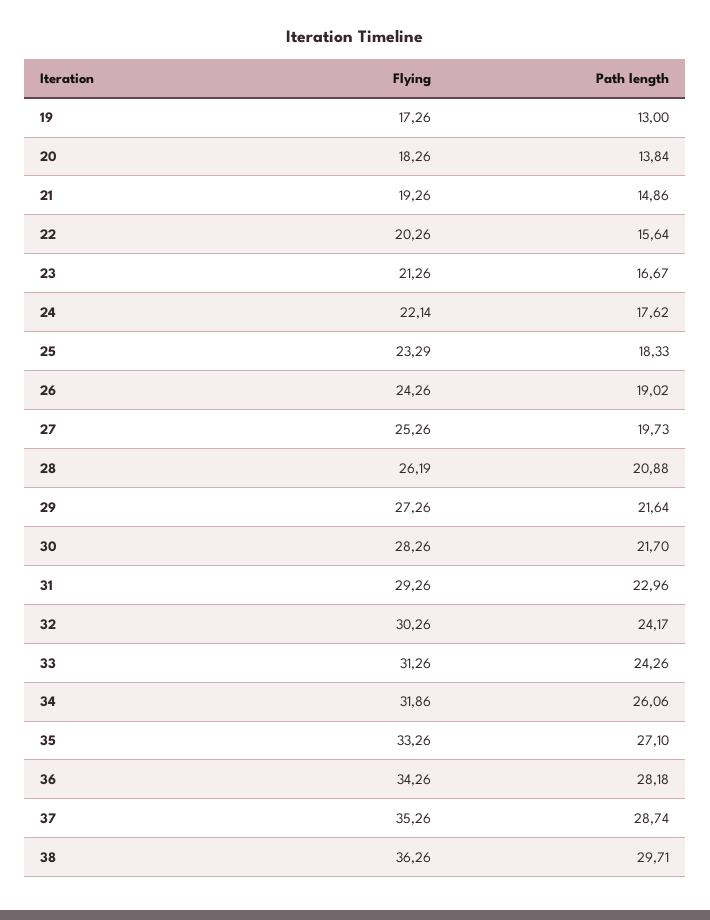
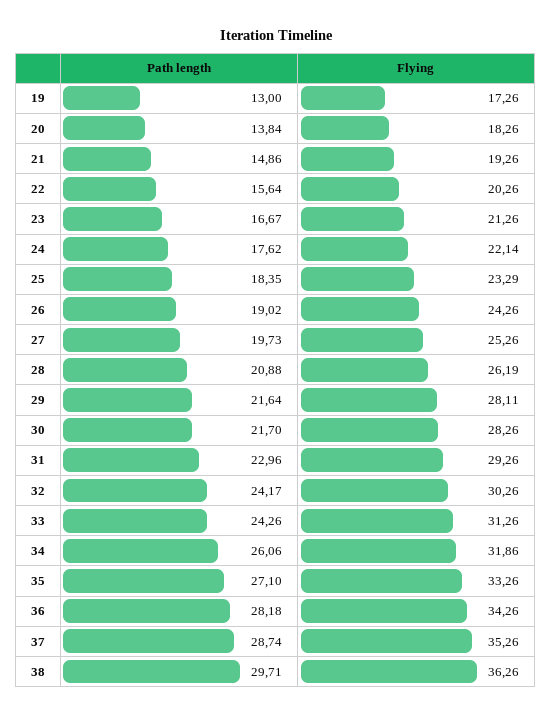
Path length, 25: 18.33 -> 18.35
Flying, 29: 27.26 -> 28.11

